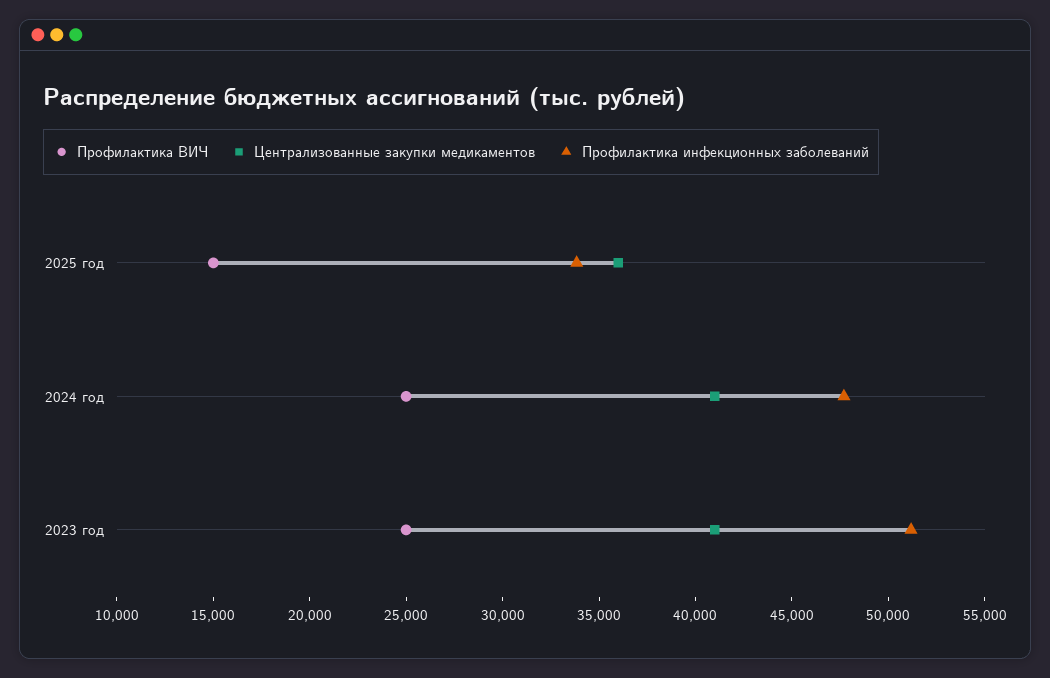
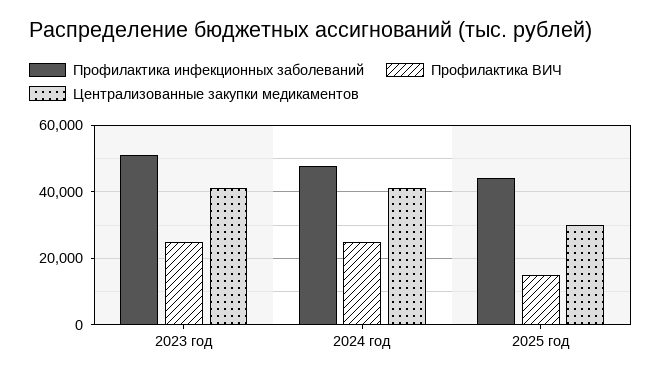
Централизованные закупки медикаментов, 2025 год: 36000 -> 30000
Профилактика инфекционных заболеваний, 2025 год: 34000 -> 44000

